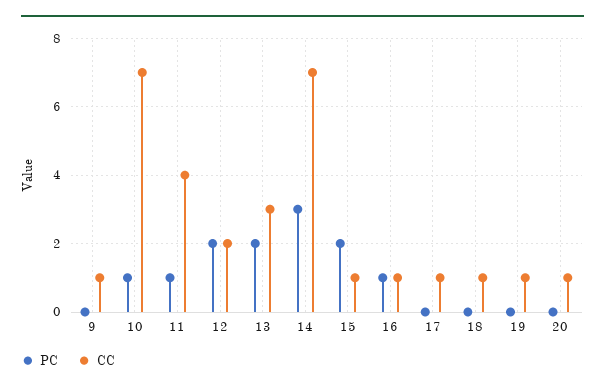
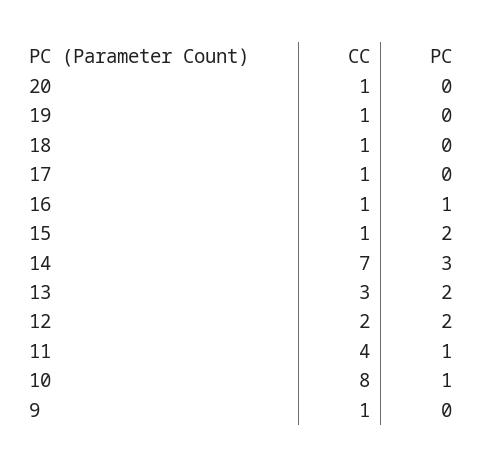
CC, 10: 7 -> 8

